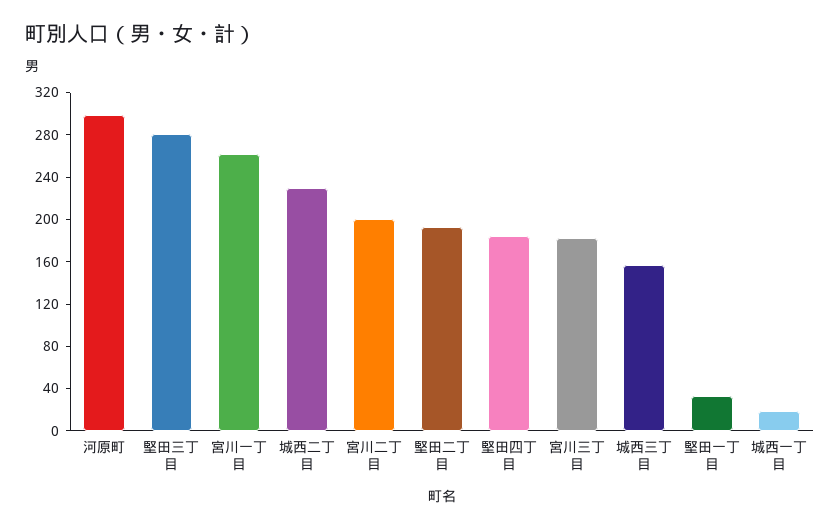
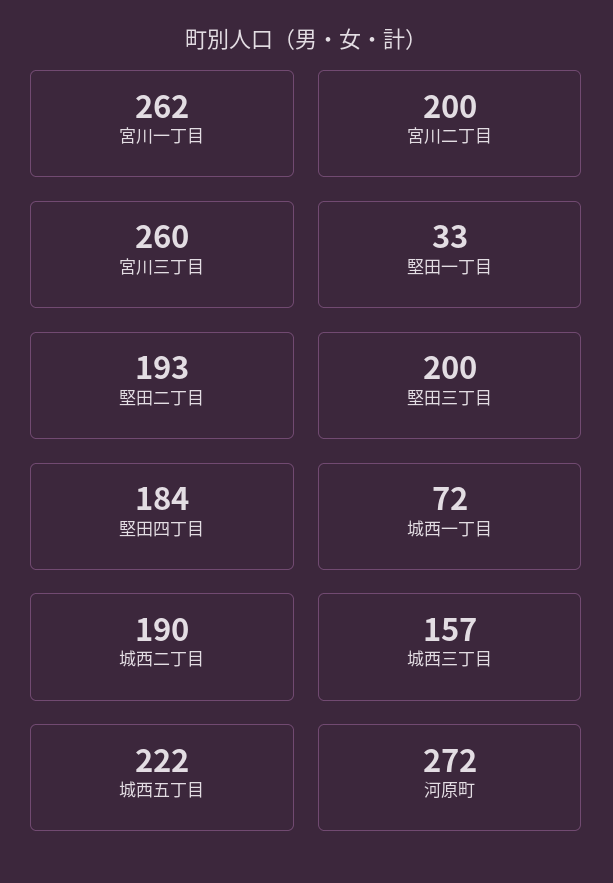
河原町: 300 -> 272
堅田三丁目: 280 -> 200
城西二丁目: 230 -> 190
宮川三丁目: 180 -> 260
城西一丁目: 20 -> 72
城西五丁目: none -> 222

